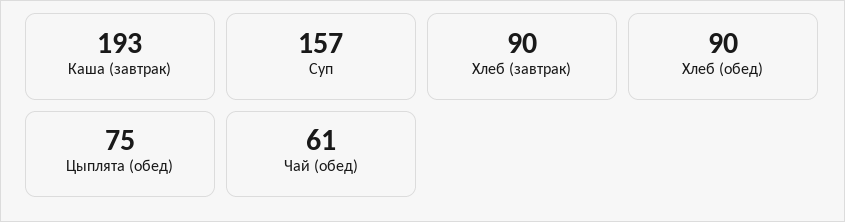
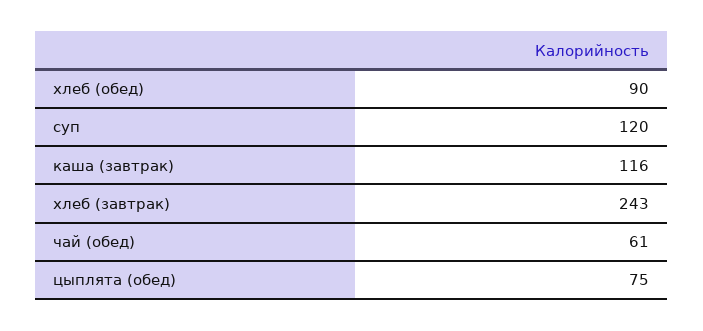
Каша (завтрак): 193 -> 116
Суп: 157 -> 120
Хлеб (завтрак): 90 -> 243

